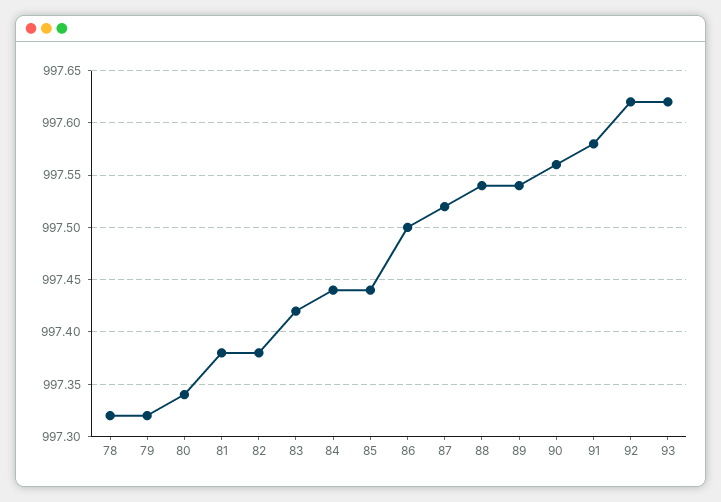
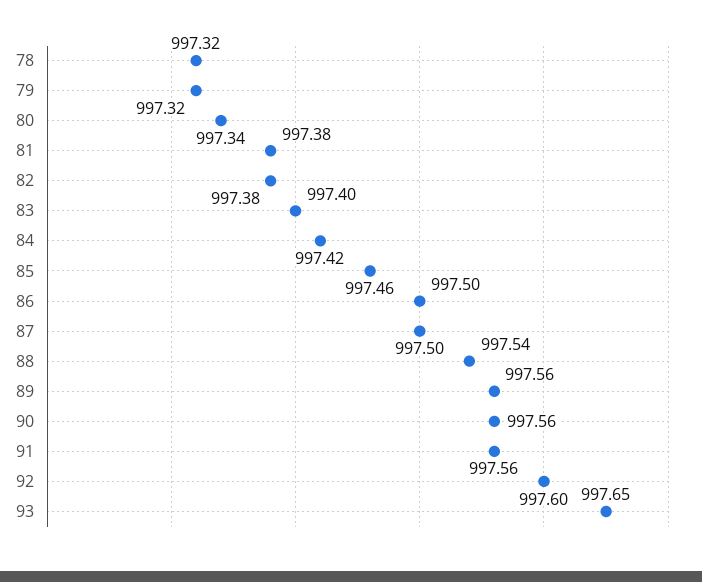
83: 997.42 -> 997.4
84: 997.44 -> 997.42
85: 997.44 -> 997.46
87: 997.52 -> 997.5
89: 997.54 -> 997.56
91: 997.58 -> 997.56
92: 997.62 -> 997.6
93: 997.62 -> 997.65

